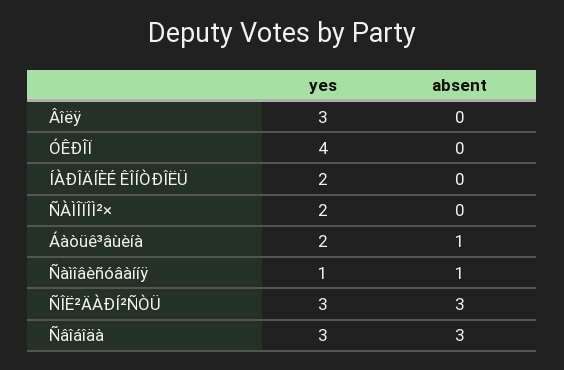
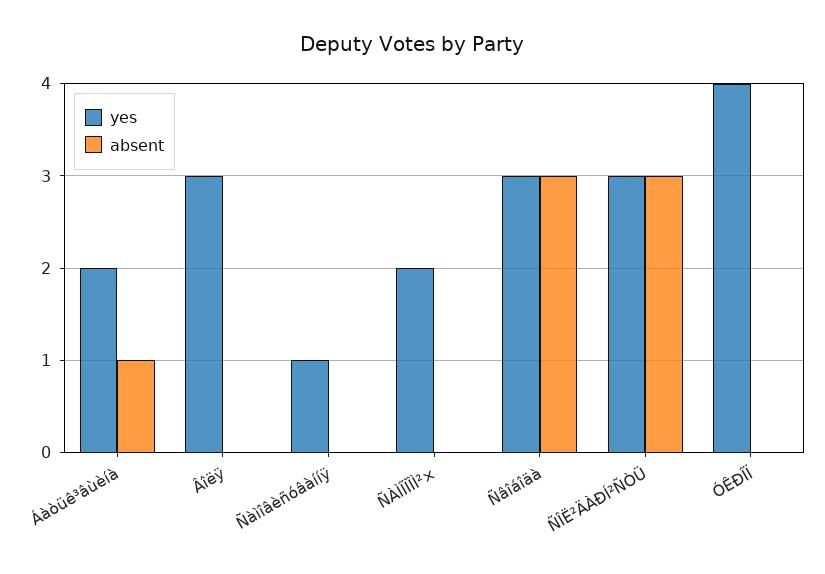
yes, ÍÀÐÎÄÍÈÉ ÊÎÍÒÐÎËÜ: 2 -> none
absent, ÍÀÐÎÄÍÈÉ ÊÎÍÒÐÎËÜ: 0 -> none
absent, Ñàìîâèñóâàííÿ: 1 -> 0

